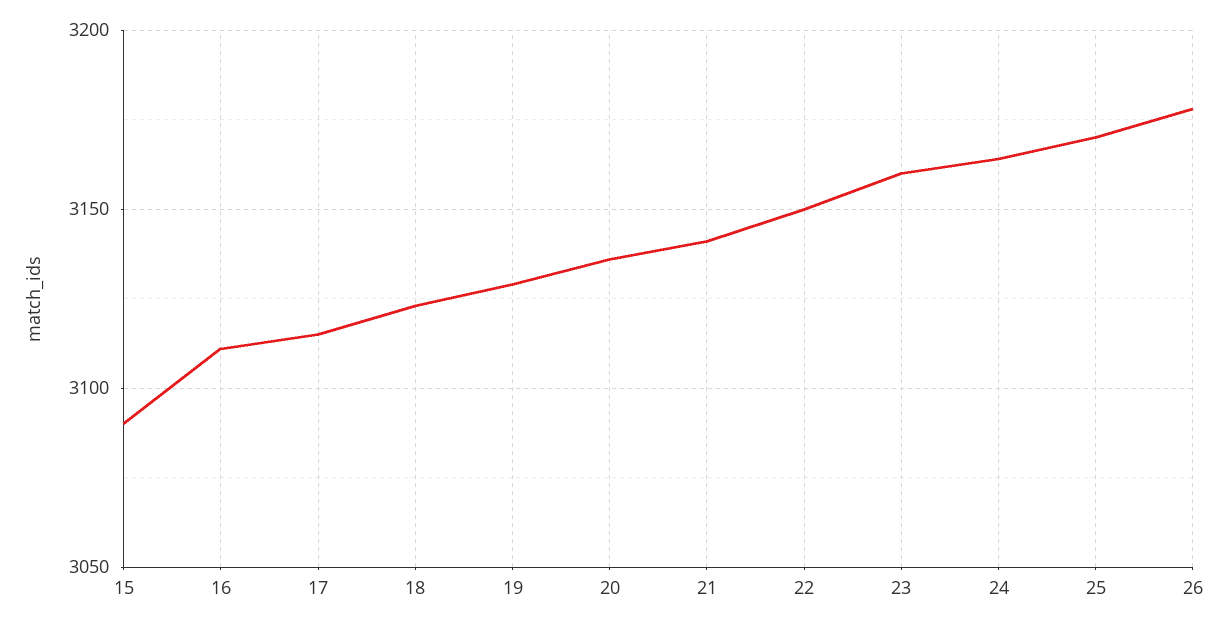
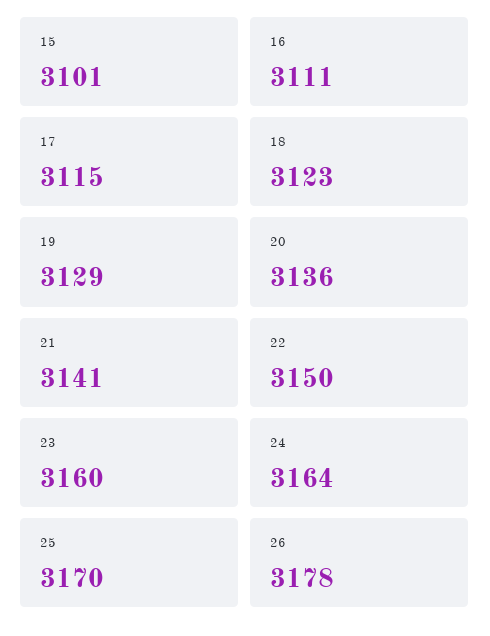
15: 3090 -> 3101

